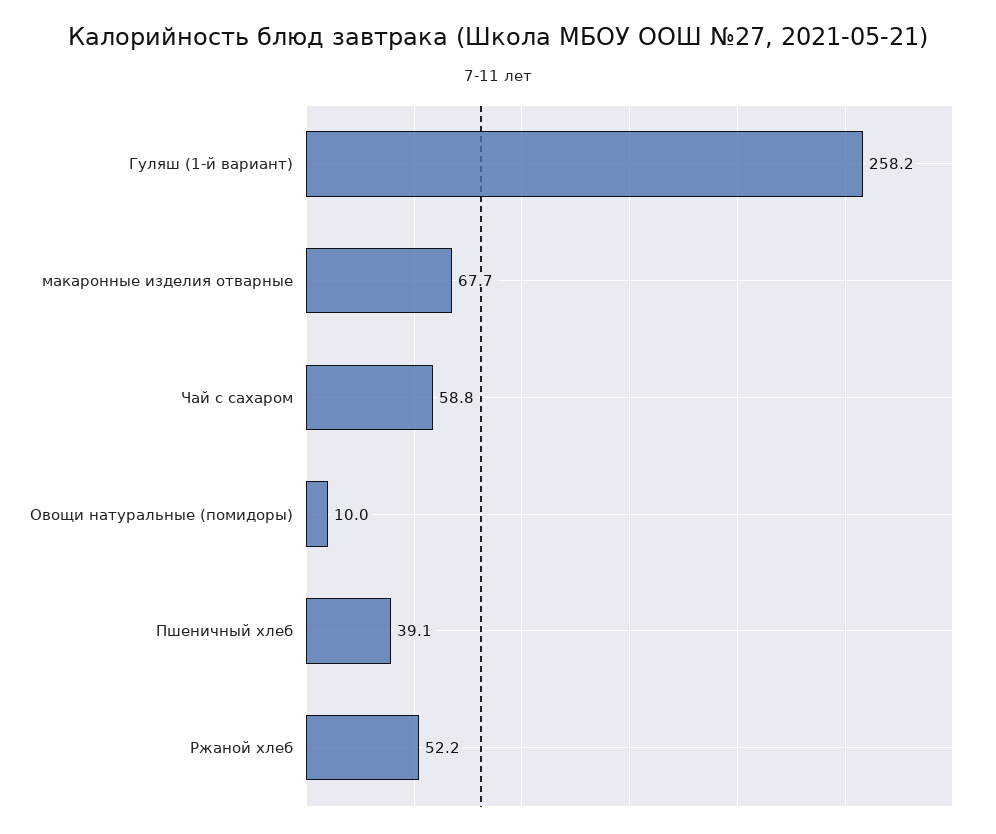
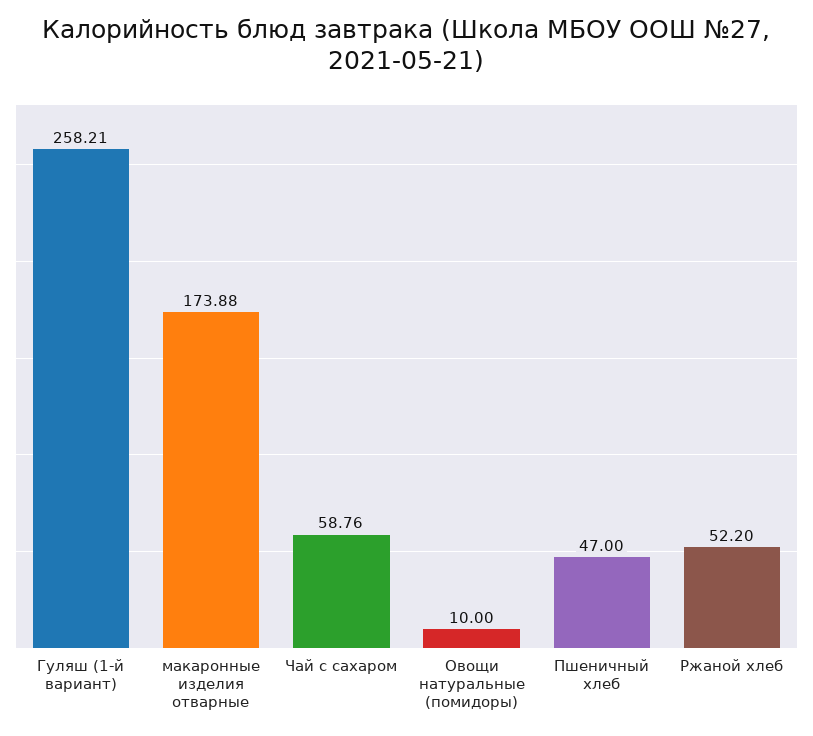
макаронные изделия отварные: 67.7 -> 173.88
Пшеничный хлеб: 39.1 -> 47

